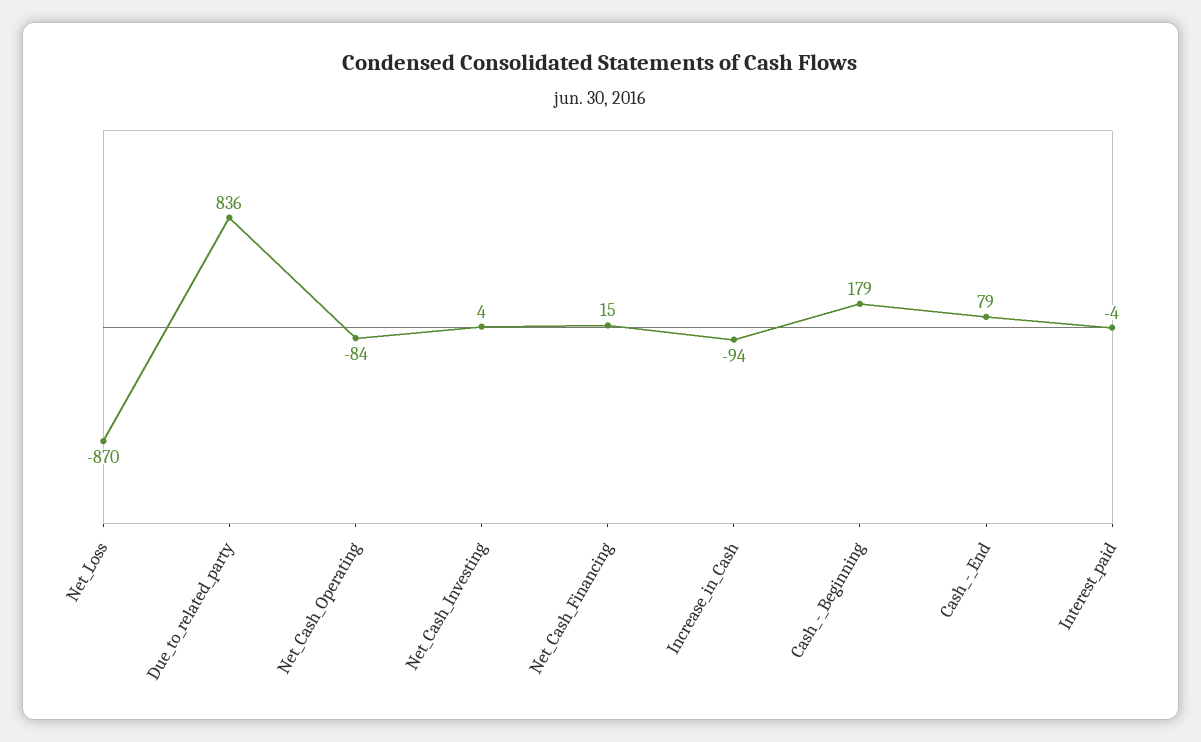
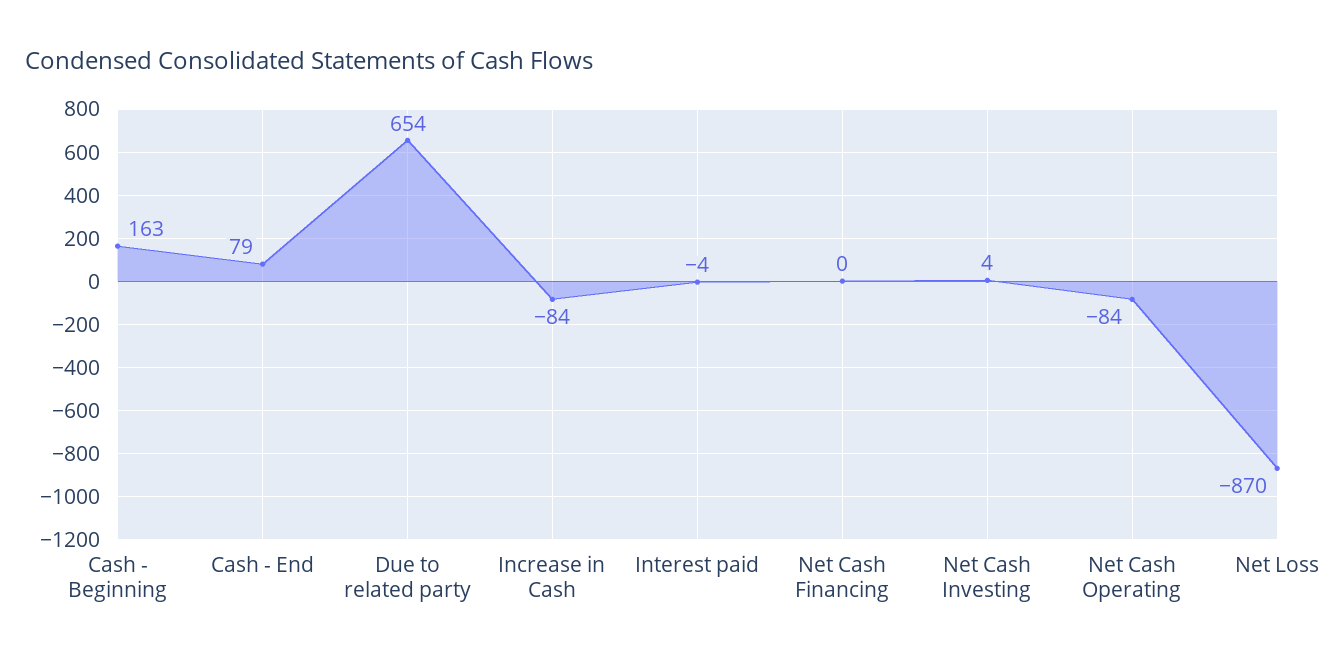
Due_to_related_party: 836 -> 654
Net_Cash_Financing: 15 -> 0
Increase_in_Cash: -94 -> -84
Cash_-_Beginning: 179 -> 163

